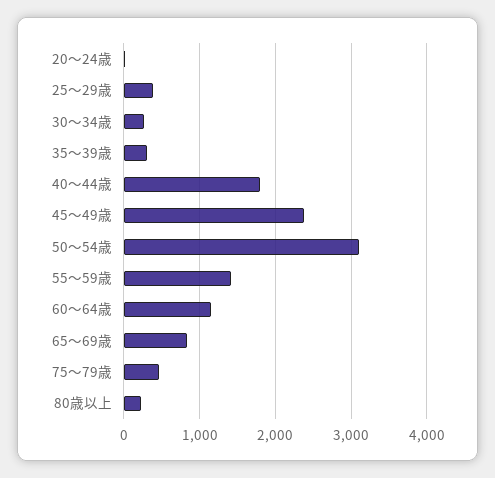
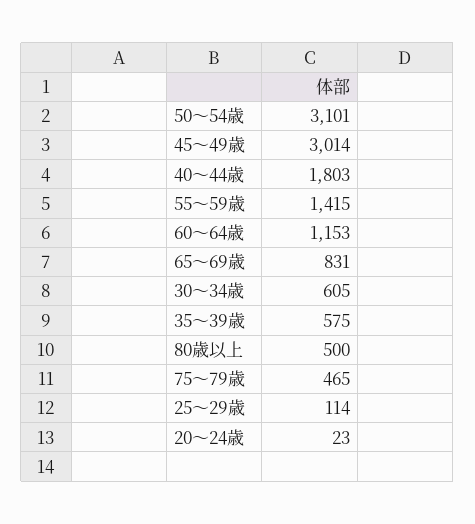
25～29歳: 400 -> 114
30～34歳: 300 -> 605
35～39歳: 300 -> 575
45～49歳: 2400 -> 3014
80歳以上: 200 -> 500

